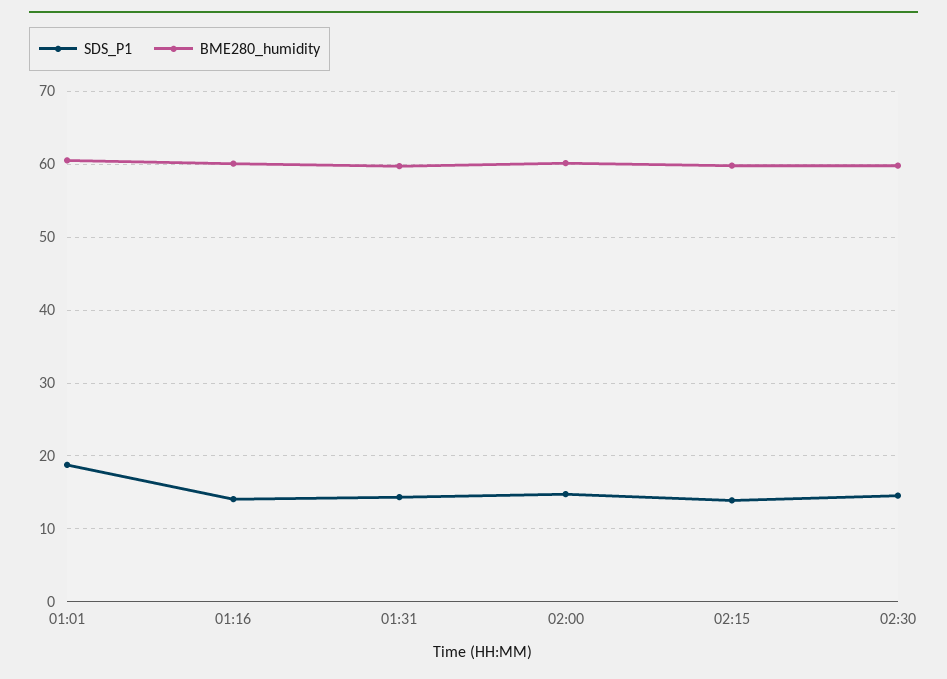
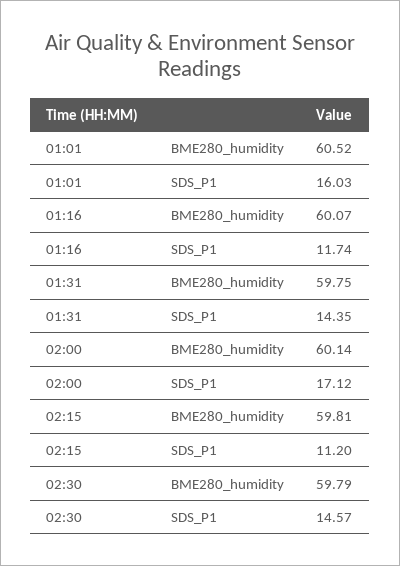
SDS_P1, 01:01: 19 -> 16.03
SDS_P1, 01:16: 14 -> 11.74
SDS_P1, 02:00: 15 -> 17.12
SDS_P1, 02:15: 14 -> 11.2

